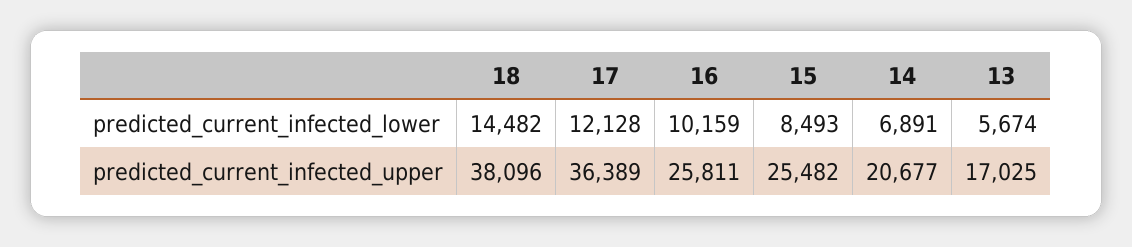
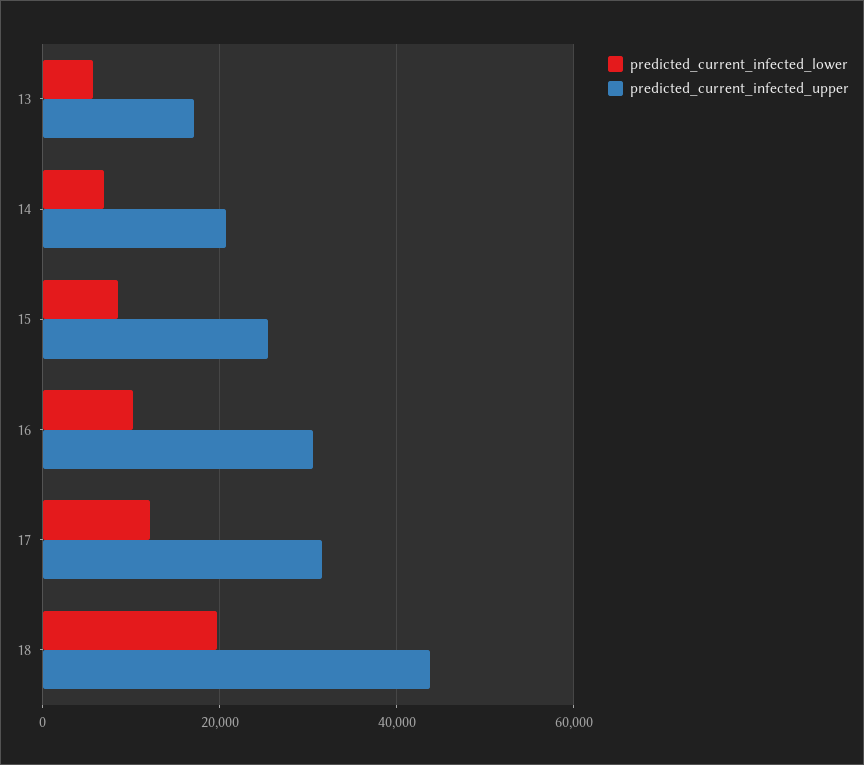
predicted_current_infected_lower, 18: 14482 -> 20000
predicted_current_infected_upper, 18: 38096 -> 44000
predicted_current_infected_upper, 17: 36389 -> 32000
predicted_current_infected_upper, 16: 25811 -> 30000

